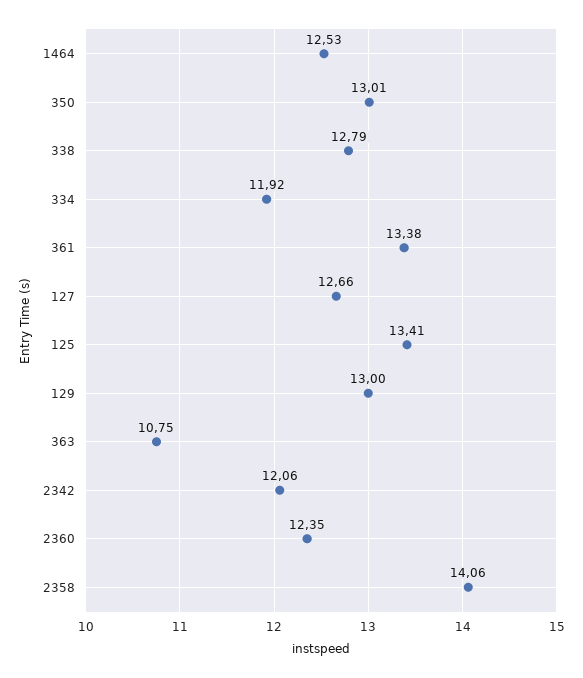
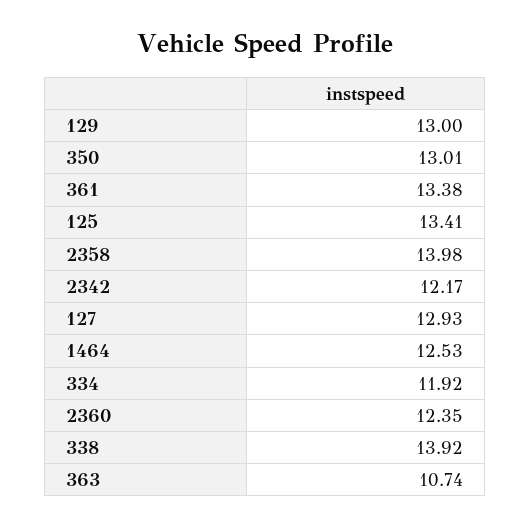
338: 12.79 -> 13.92
127: 12.66 -> 12.93
363: 10.75 -> 10.74
2342: 12.06 -> 12.17
2358: 14.06 -> 13.98

